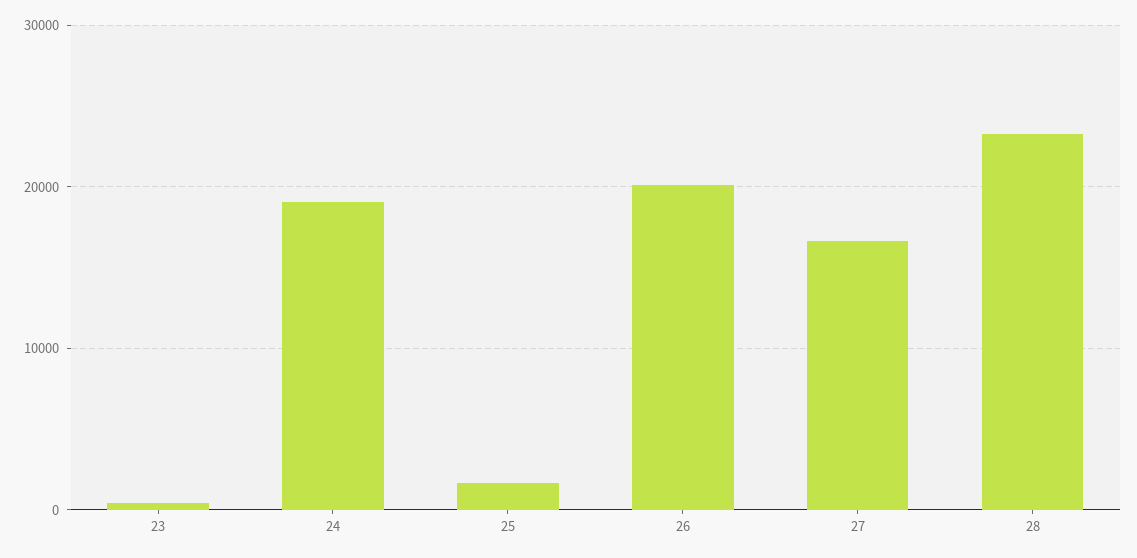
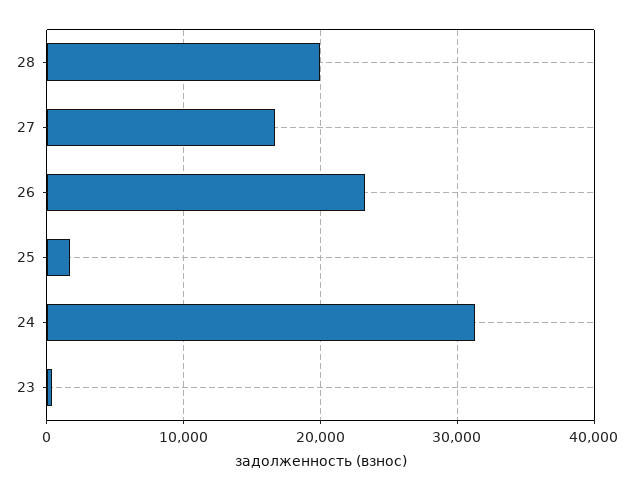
24: 19000 -> 31000
26: 20000 -> 23000
28: 23000 -> 20000

